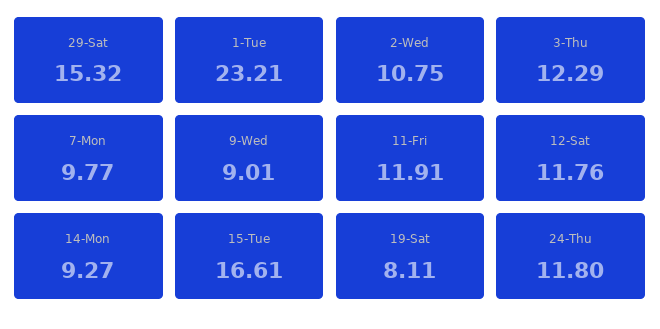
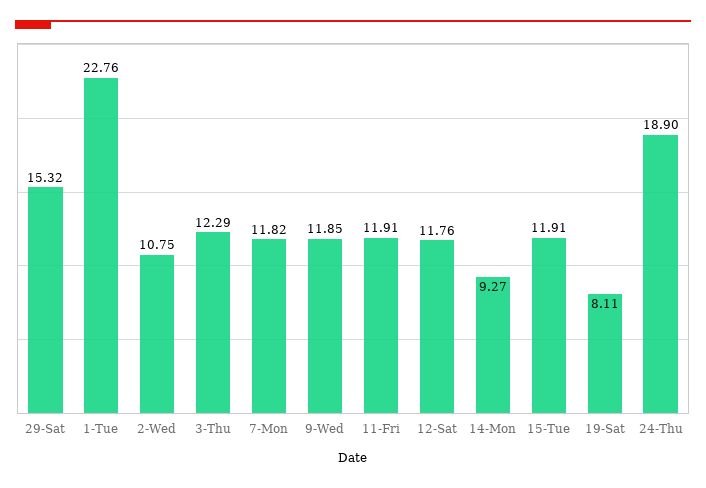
1-Tue: 23.21 -> 22.76
7-Mon: 9.77 -> 11.82
9-Wed: 9.01 -> 11.85
15-Tue: 16.61 -> 11.91
24-Thu: 11.8 -> 18.9

